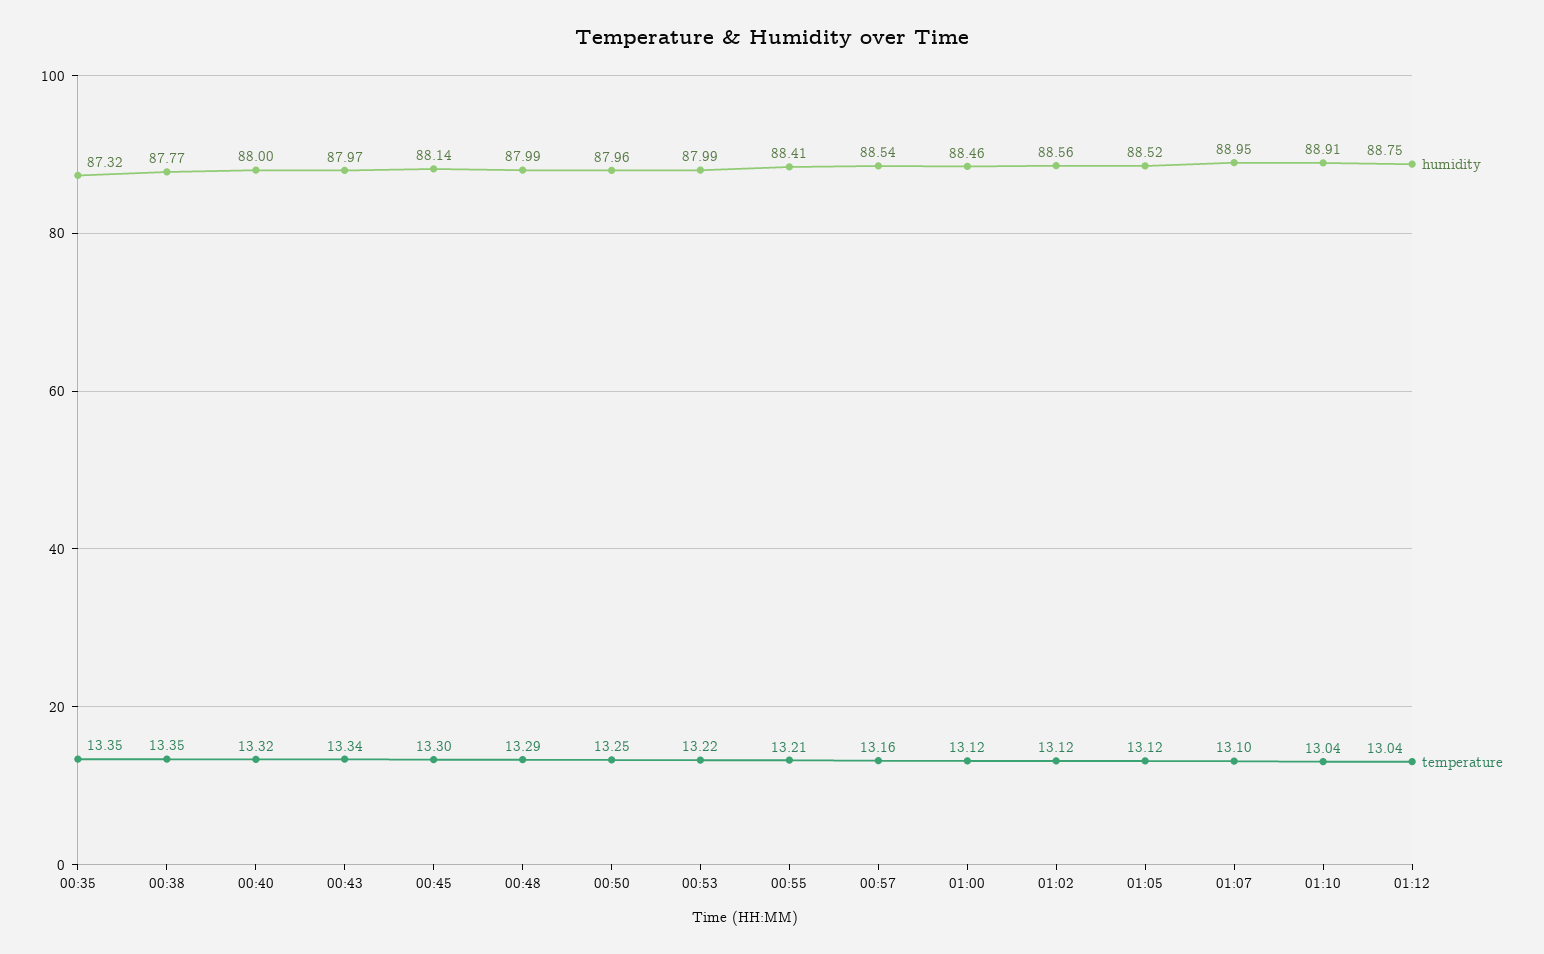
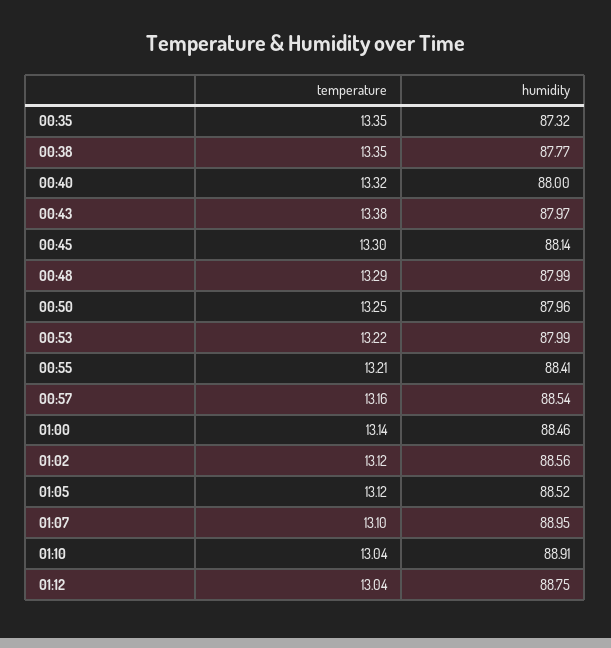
temperature, 00:43: 13.34 -> 13.38
temperature, 01:00: 13.12 -> 13.14

